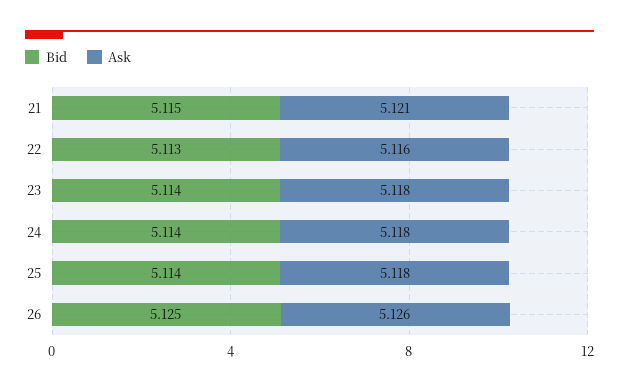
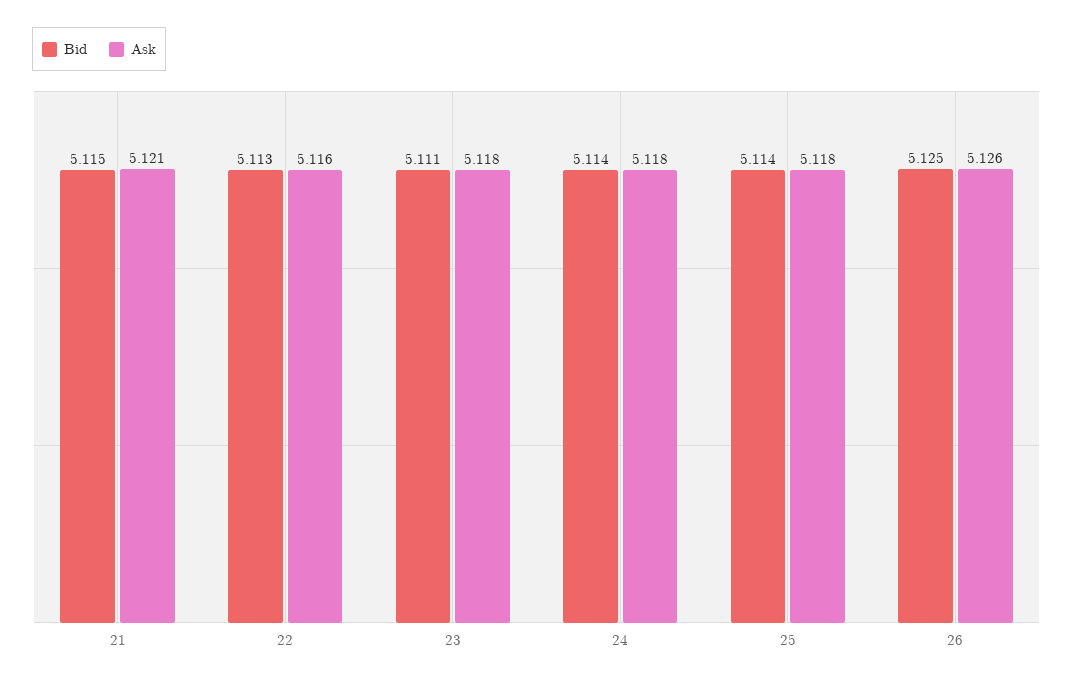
Bid, 23: 5.114 -> 5.111

